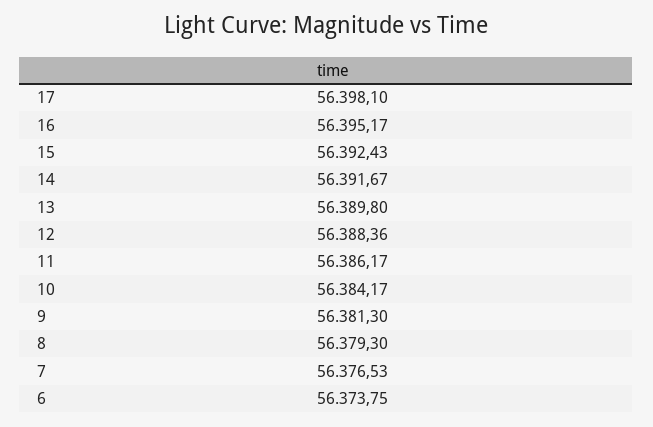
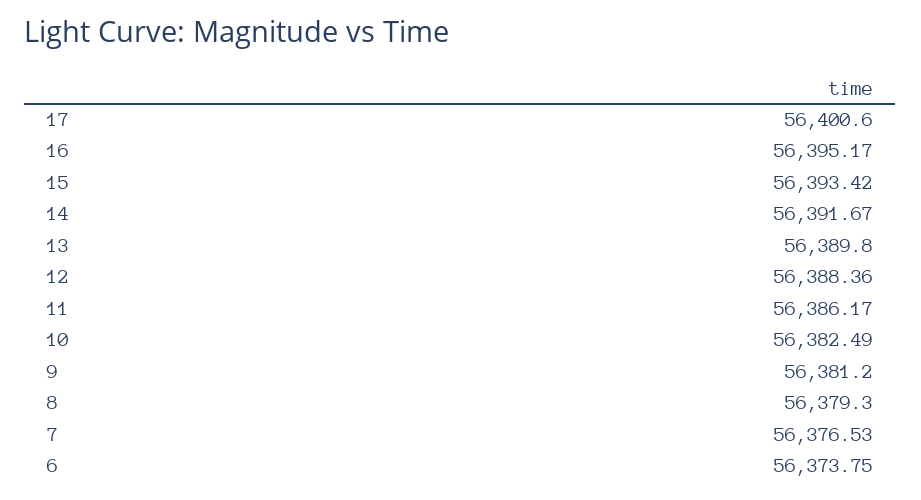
17: 56398.1 -> 56400.6
15: 56392.43 -> 56393.42
10: 56384.17 -> 56382.49
9: 56381.3 -> 56381.2

